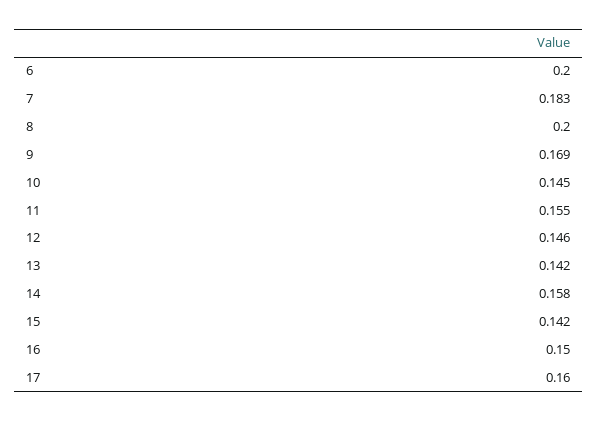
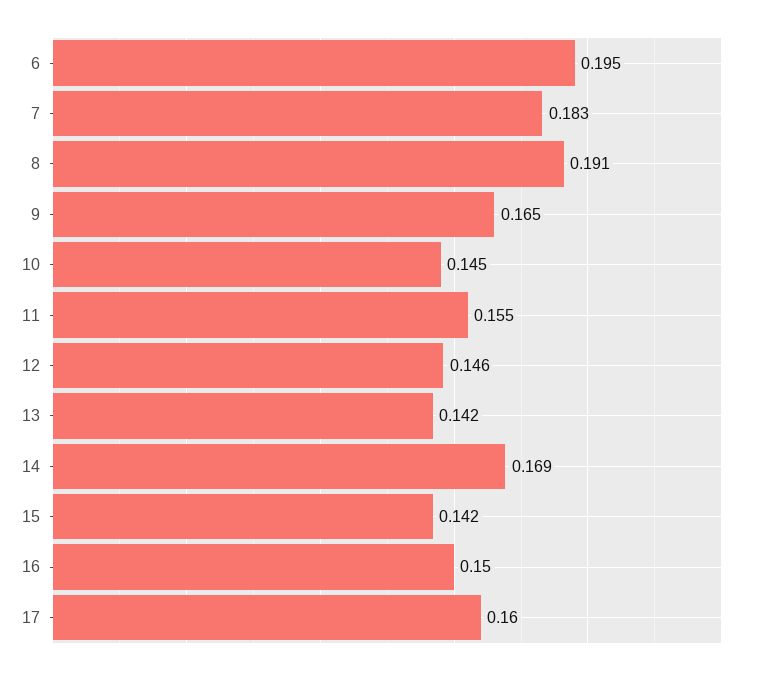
6: 0.2 -> 0.195
8: 0.2 -> 0.191
9: 0.169 -> 0.165
14: 0.158 -> 0.169

